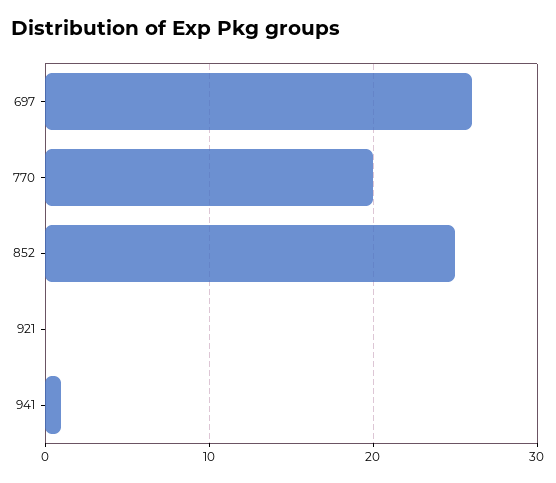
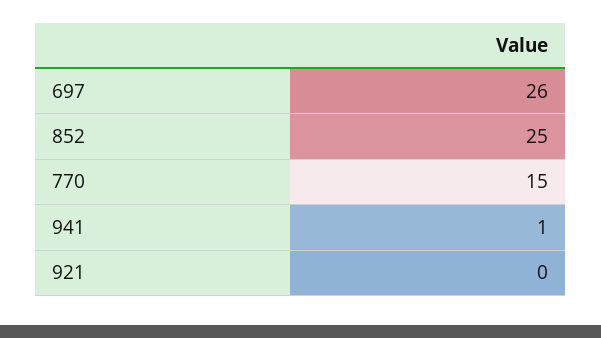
770: 20 -> 15

